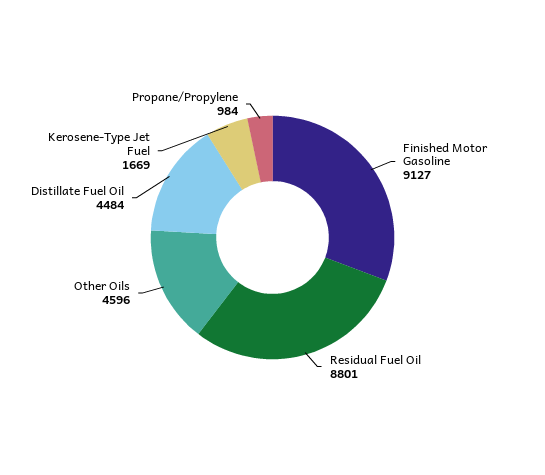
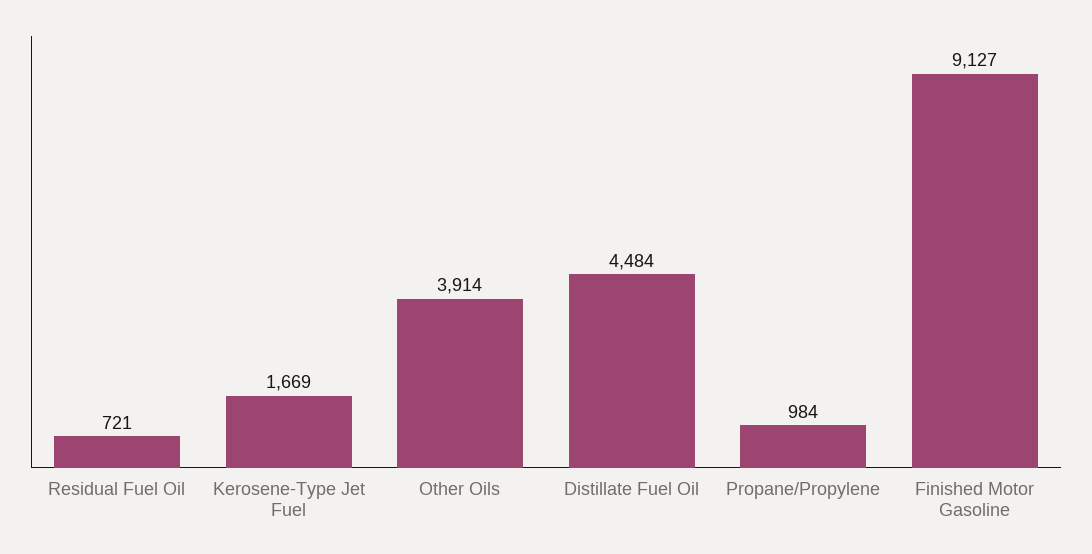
Residual Fuel Oil: 8801 -> 721
Other Oils: 4596 -> 3914

